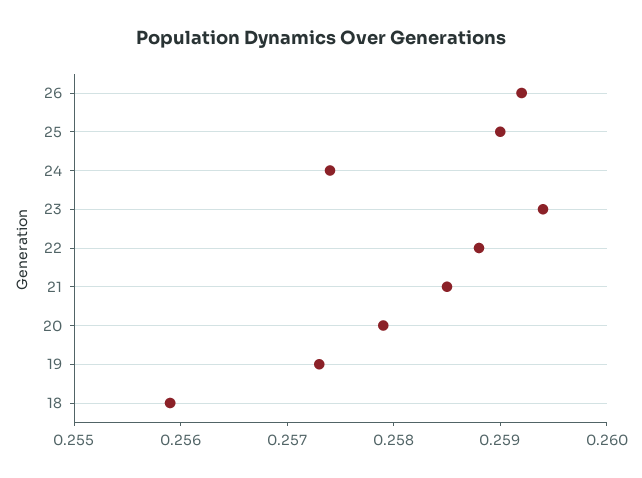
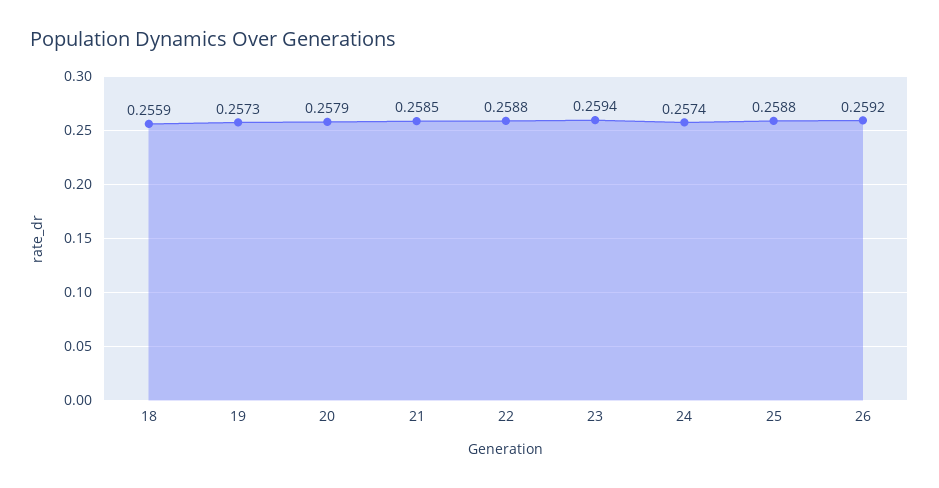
25: 0.259 -> 0.2588

